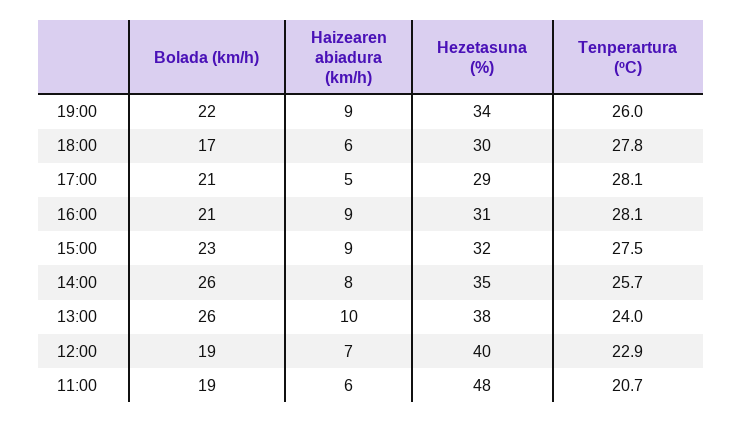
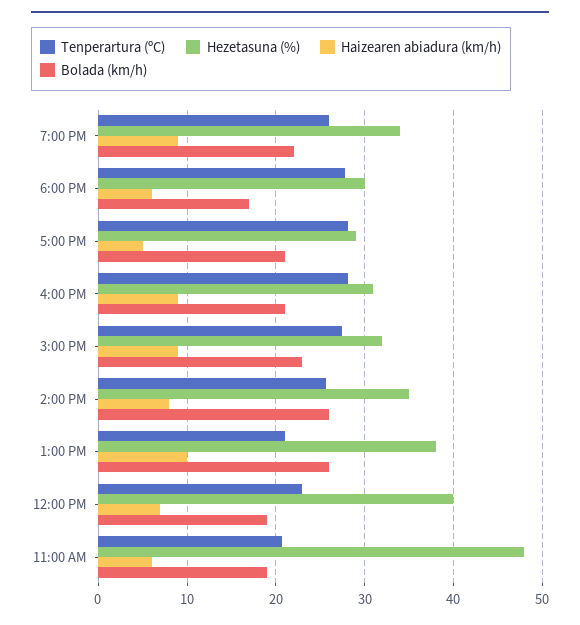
Tenperartura (ºC), 13:00: 24 -> 21

